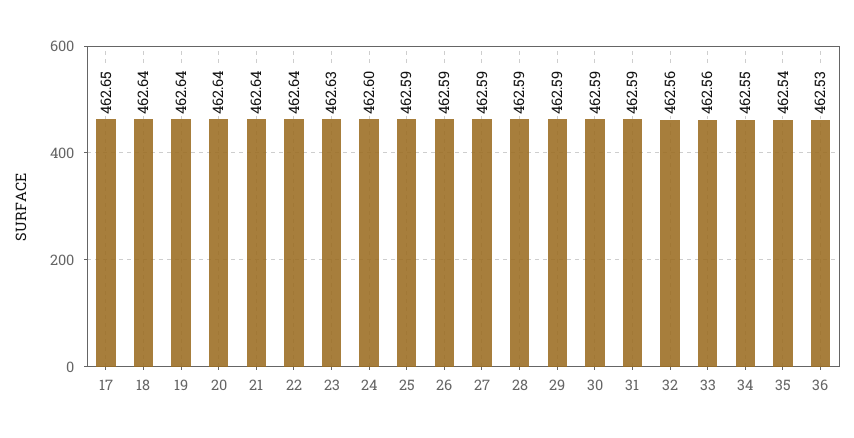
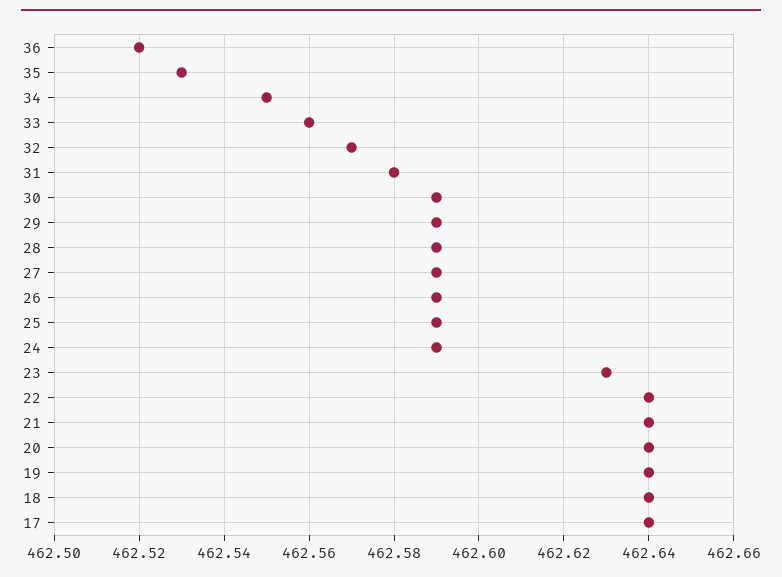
17: 462.65 -> 462.64
24: 462.6 -> 462.59
31: 462.59 -> 462.58
32: 462.56 -> 462.57
35: 462.54 -> 462.53
36: 462.53 -> 462.52

